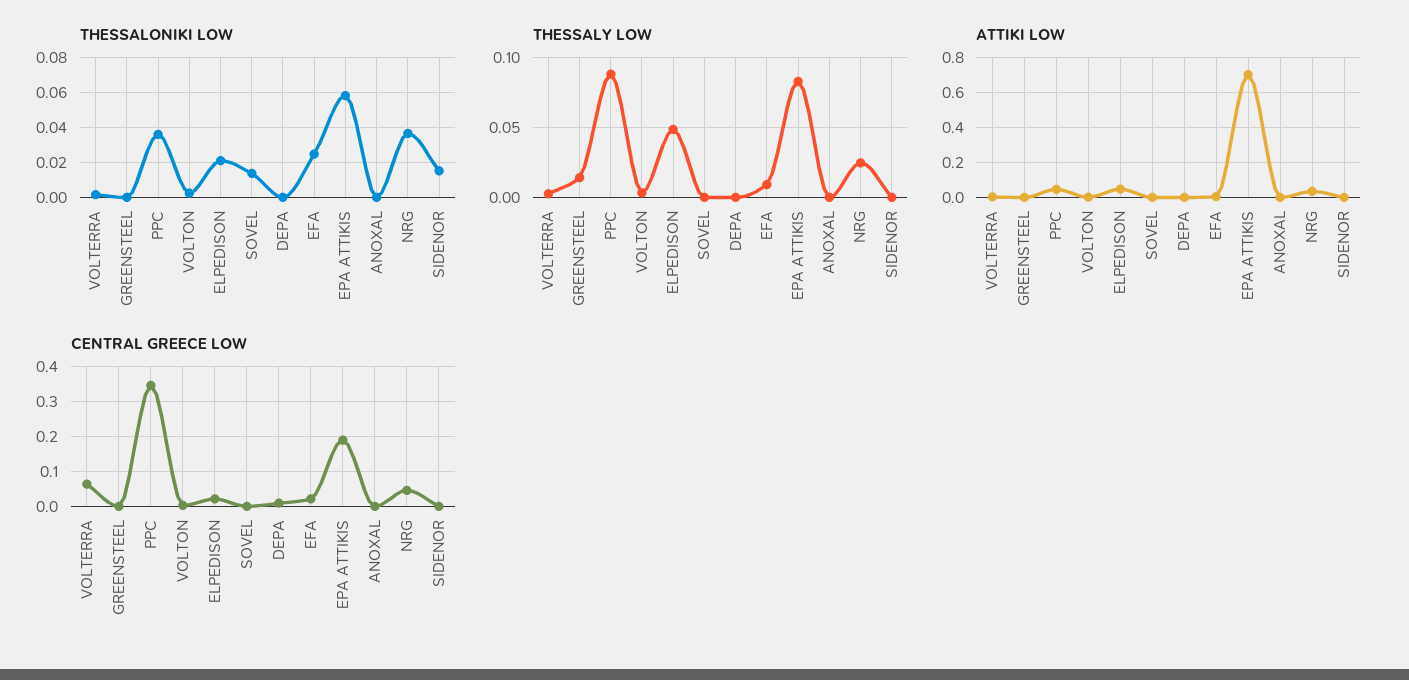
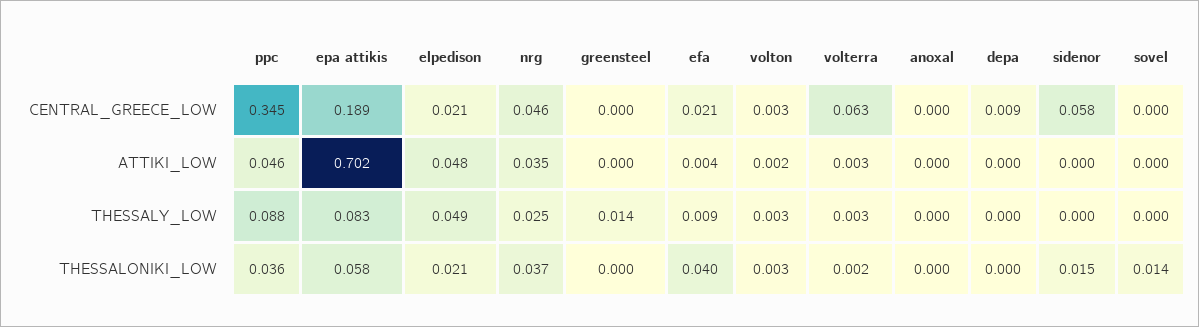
THESSALONIKI LOW, EFA: 0.025 -> 0.04
CENTRAL GREECE LOW, SIDENOR: 0 -> 0.058

